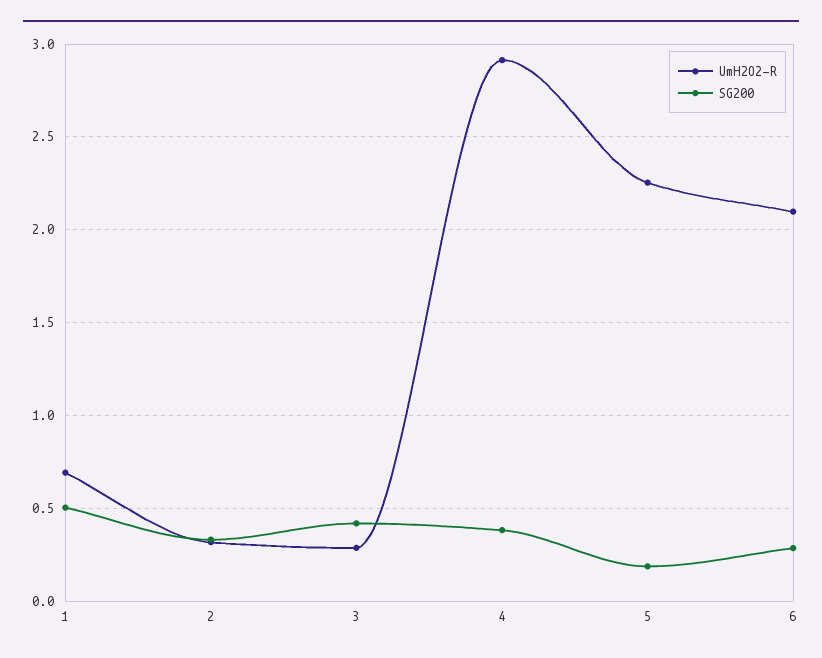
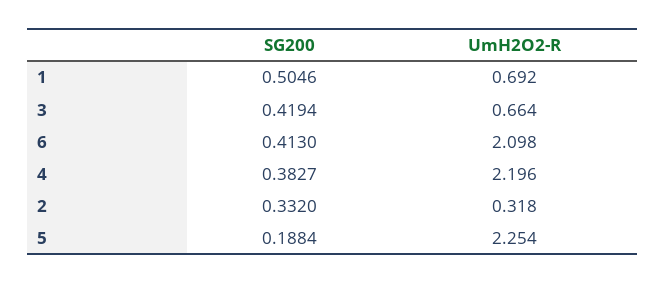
UmH2O2-R, 3: 0.3 -> 0.664
UmH2O2-R, 4: 2.9 -> 2.196
SG200, 6: 0.3 -> 0.413

